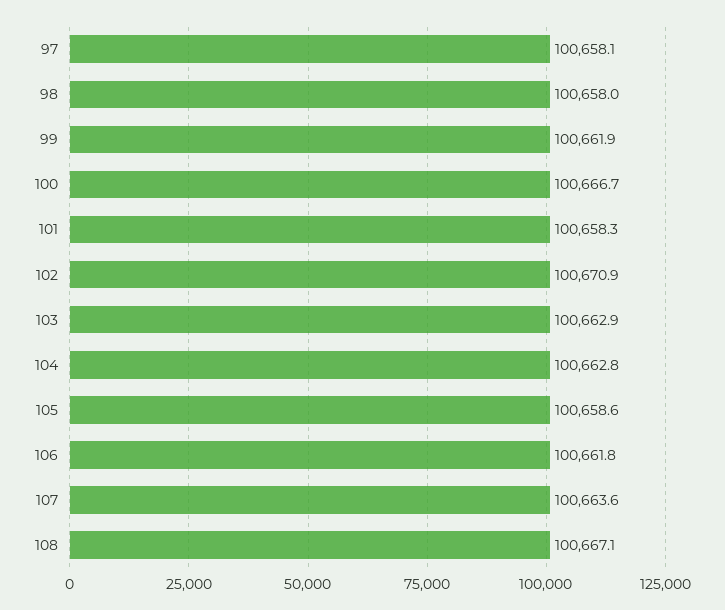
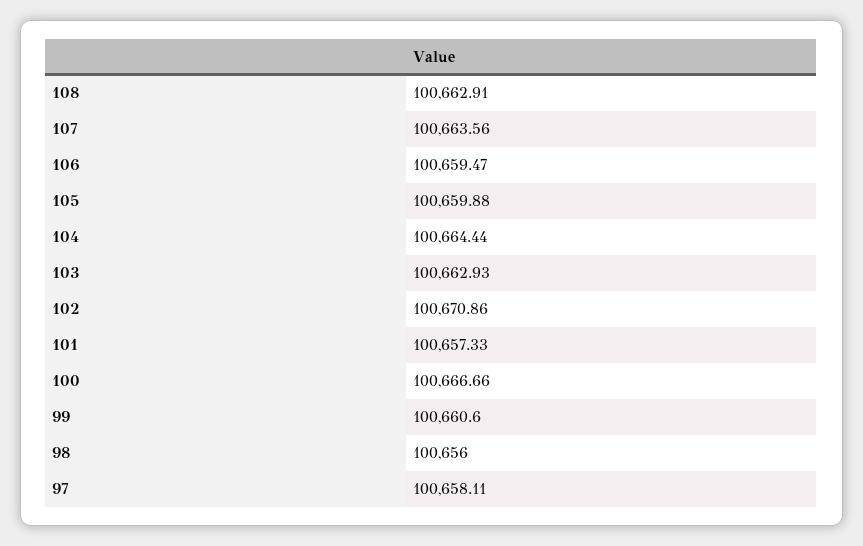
98: 100658 -> 100656
99: 100661.9 -> 100660.6
101: 100658.3 -> 100657.33
104: 100662.8 -> 100664.44
105: 100658.6 -> 100659.88
106: 100661.8 -> 100659.47
108: 100667.1 -> 100662.91

